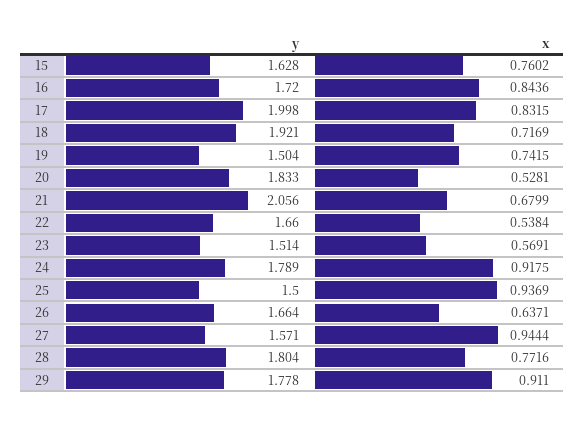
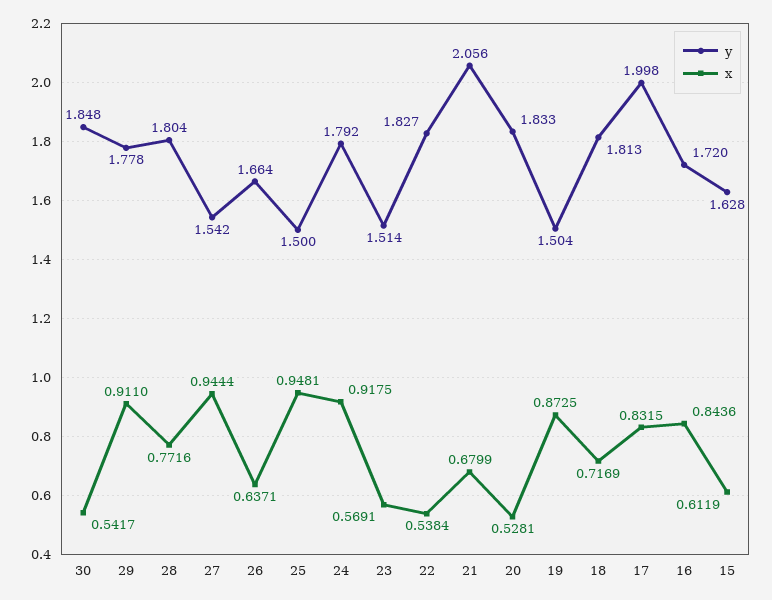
x, 15: 0.7602 -> 0.6119
y, 18: 1.921 -> 1.813
x, 19: 0.7415 -> 0.8725
y, 22: 1.66 -> 1.827
y, 24: 1.789 -> 1.792
x, 25: 0.9369 -> 0.9481
y, 27: 1.571 -> 1.542
y, 30: none -> 1.848
x, 30: none -> 0.5417

